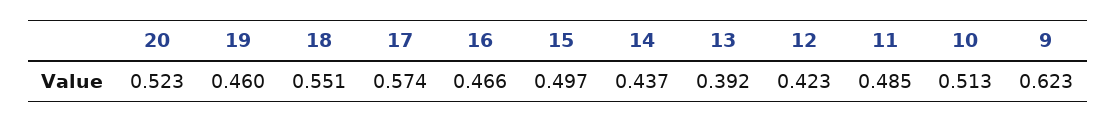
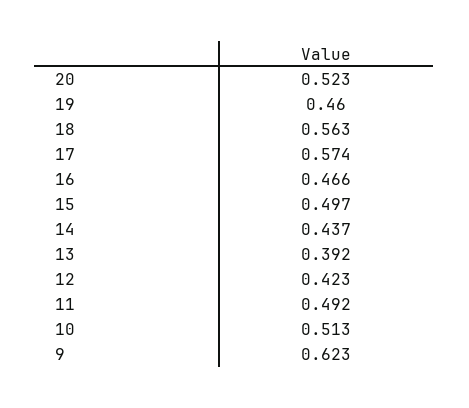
18: 0.551 -> 0.563
11: 0.485 -> 0.492

